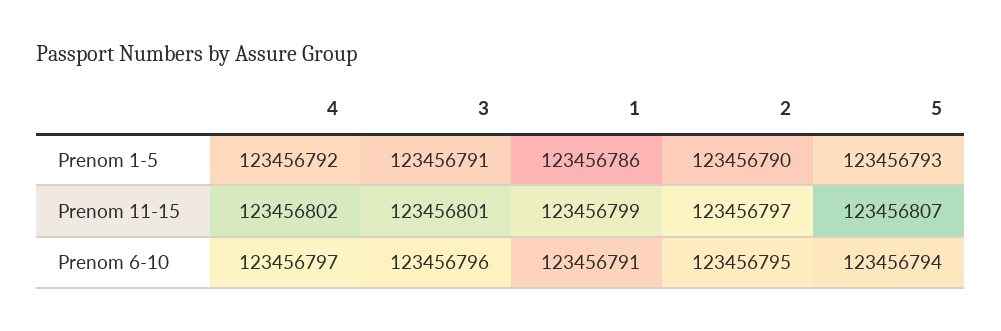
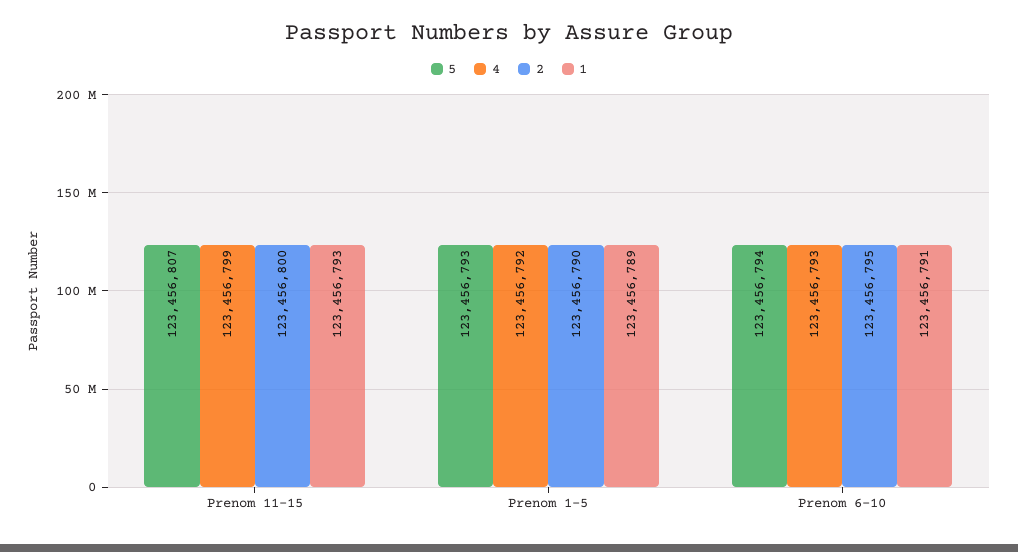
3, Prenom 1-5: 123456791 -> none
1, Prenom 1-5: 123456786 -> 123456789
4, Prenom 11-15: 123456802 -> 123456799
3, Prenom 11-15: 123456801 -> none
1, Prenom 11-15: 123456799 -> 123456793
2, Prenom 11-15: 123456797 -> 123456800
4, Prenom 6-10: 123456797 -> 123456793
3, Prenom 6-10: 123456796 -> none

